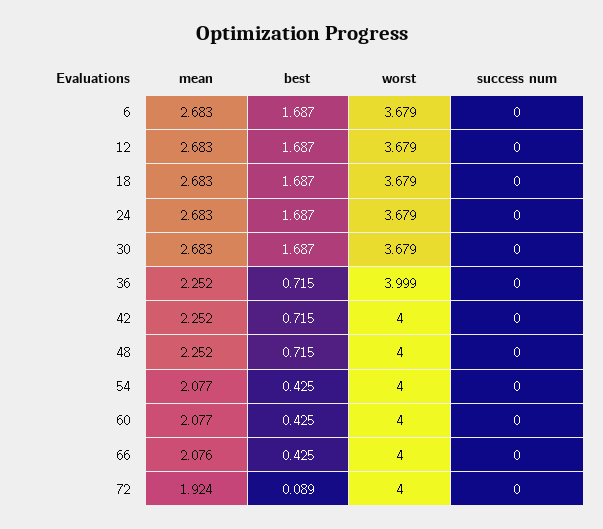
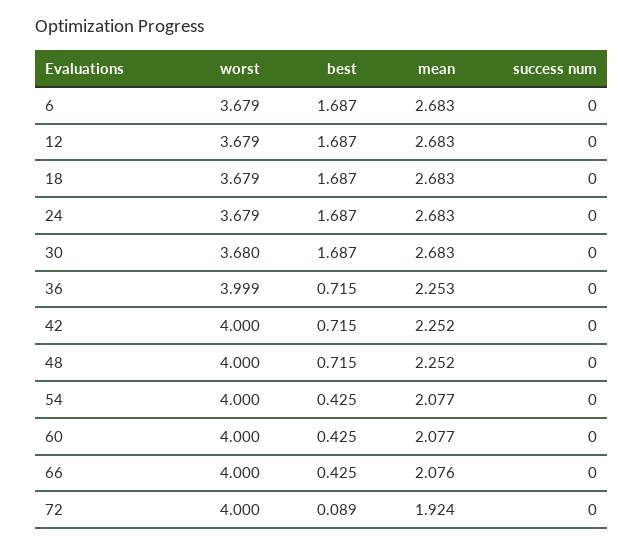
worst, 30: 3.679 -> 3.68
mean, 36: 2.252 -> 2.253

